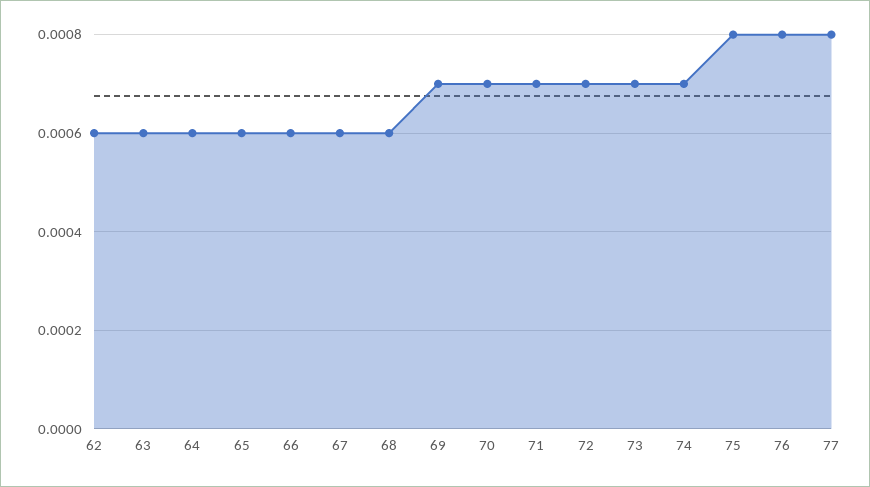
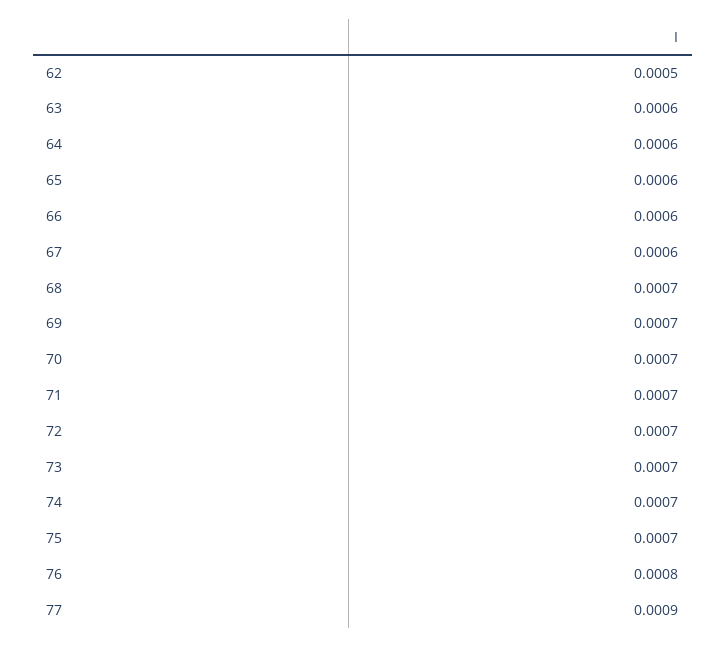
62: 0.0006 -> 0.0005
68: 0.0006 -> 0.0007
75: 0.0008 -> 0.0007
77: 0.0008 -> 0.0009

